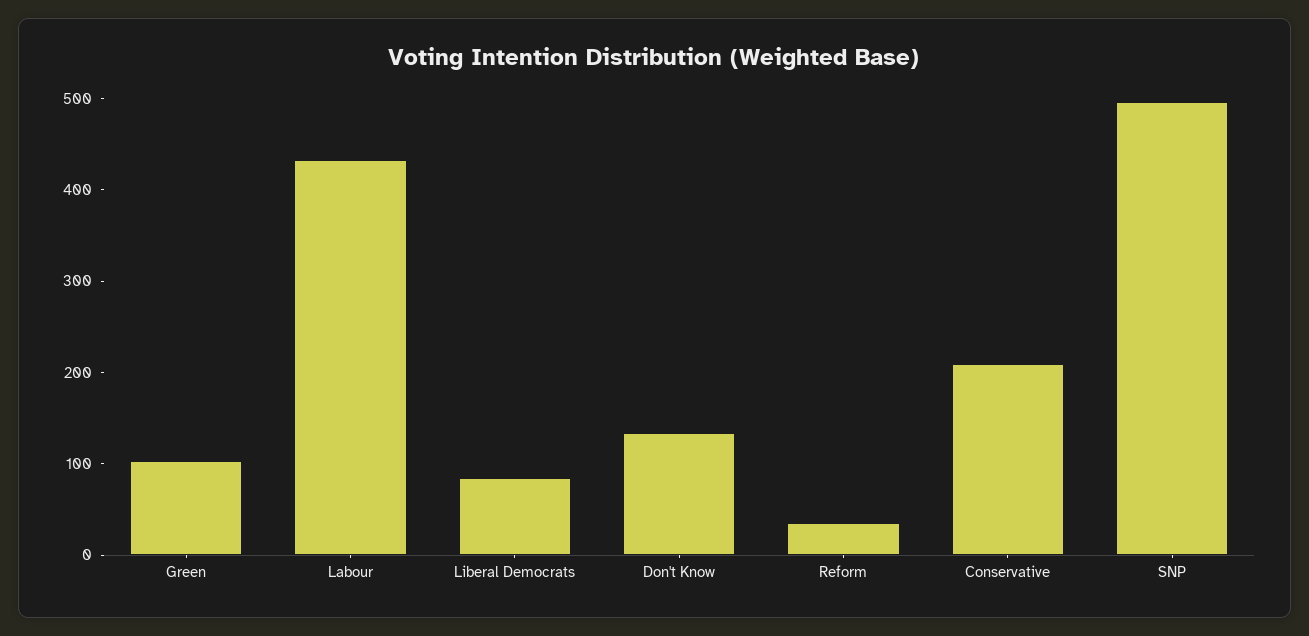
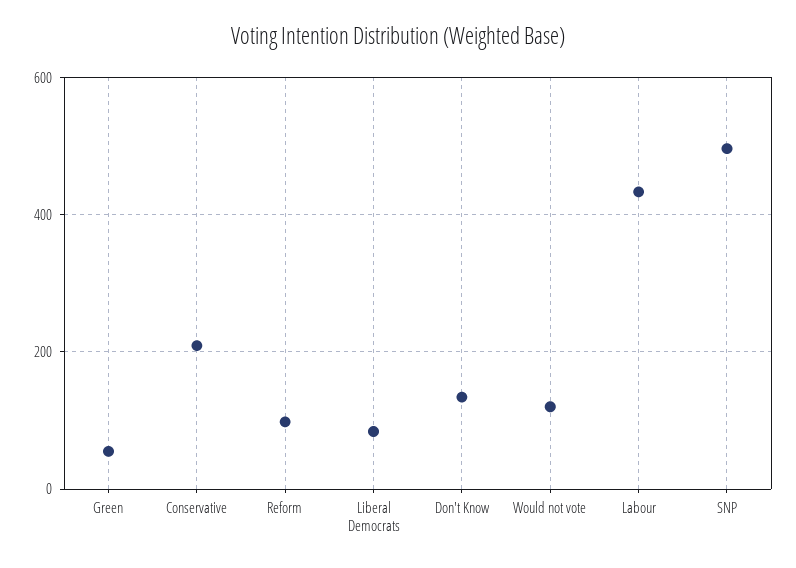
Green: 100 -> 60
Reform: 40 -> 100
Would not vote: none -> 120

